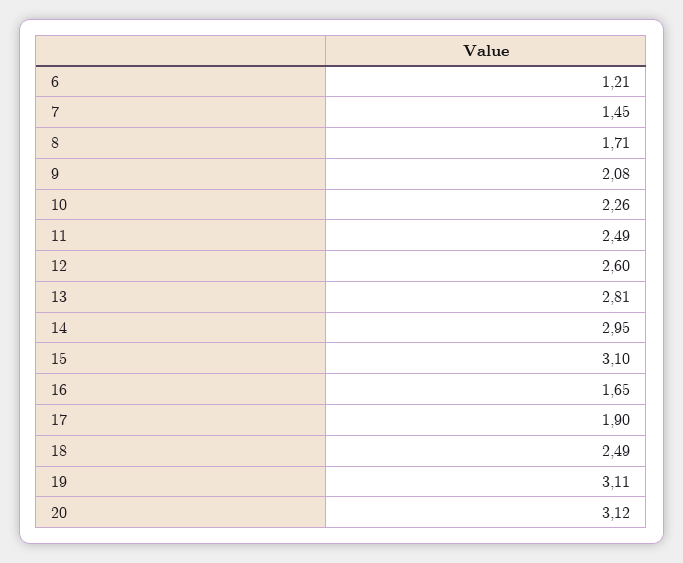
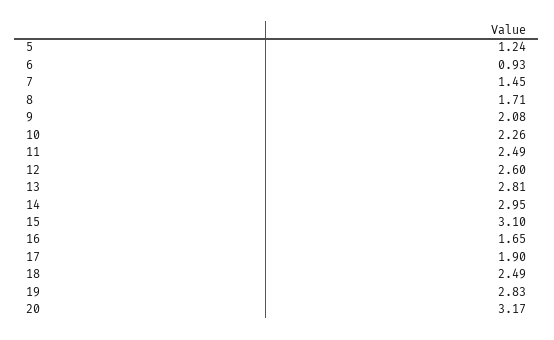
6: 1.21 -> 0.93
19: 3.11 -> 2.83
20: 3.12 -> 3.17
5: none -> 1.24

